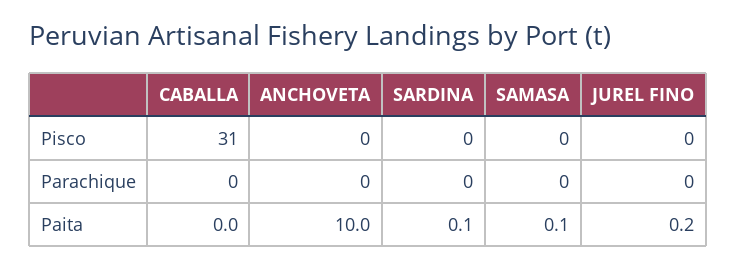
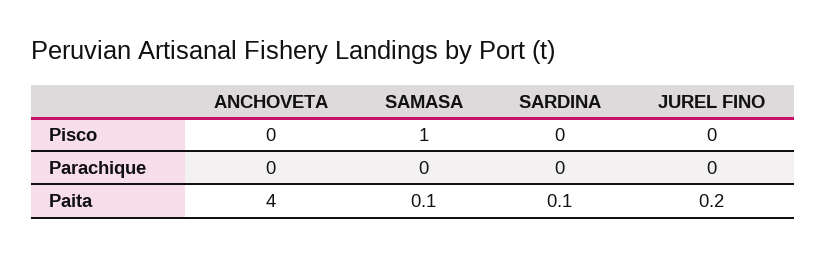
CABALLA, Pisco: 31 -> none
SAMASA, Pisco: 0 -> 1
CABALLA, Parachique: 0 -> none
CABALLA, Paita: 0 -> none
ANCHOVETA, Paita: 10 -> 4

